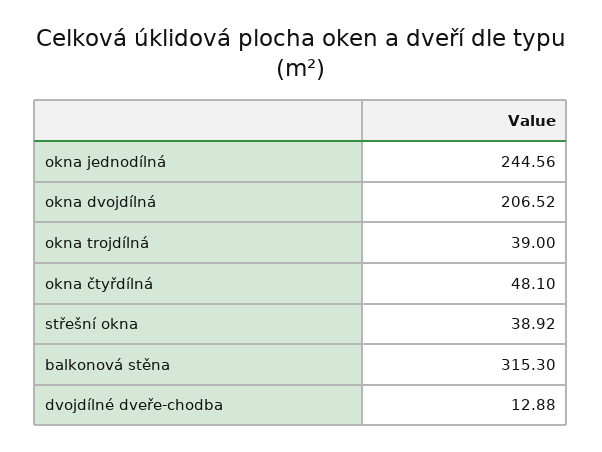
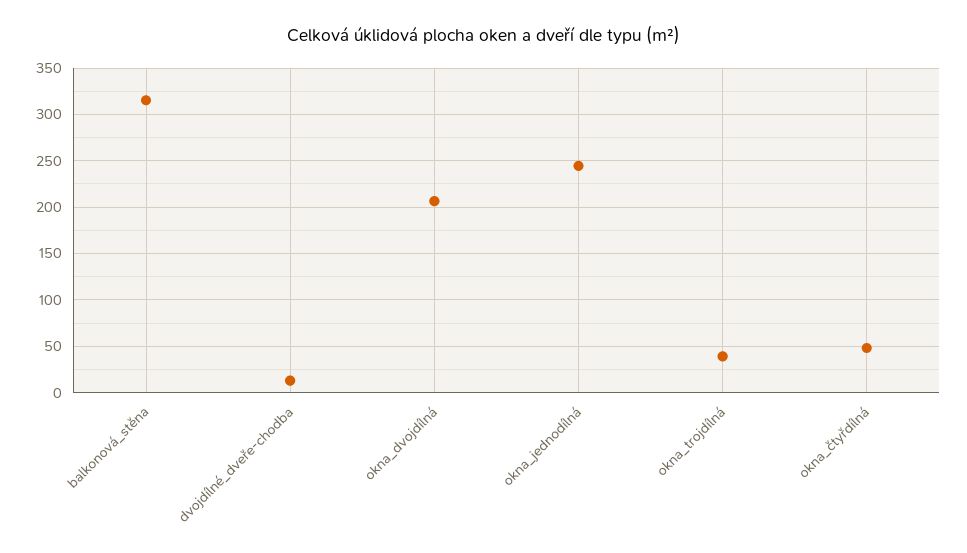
střešní okna: 38.92 -> none

